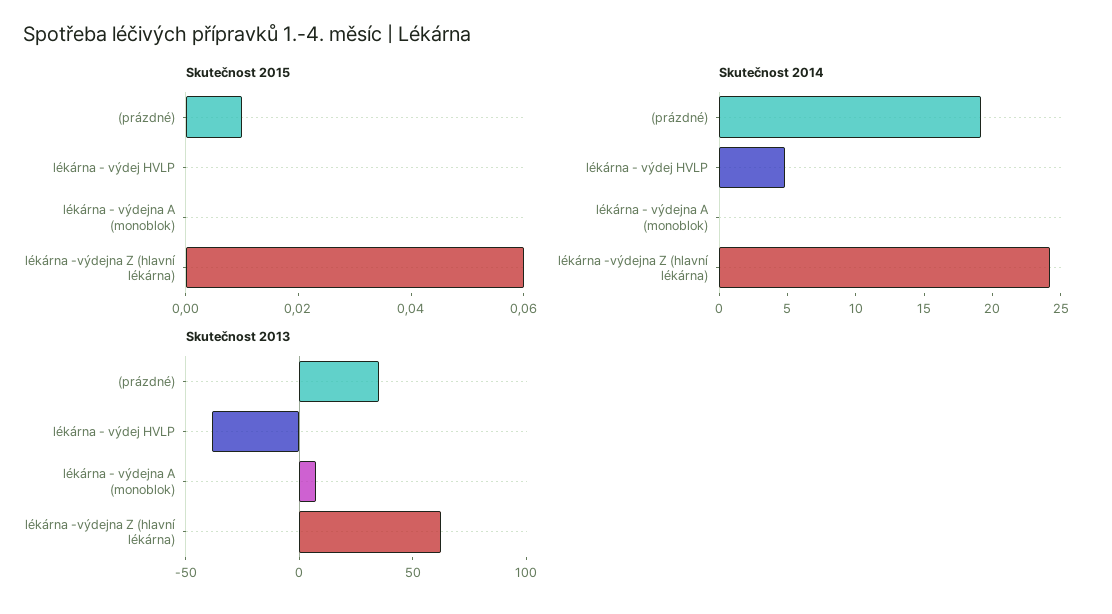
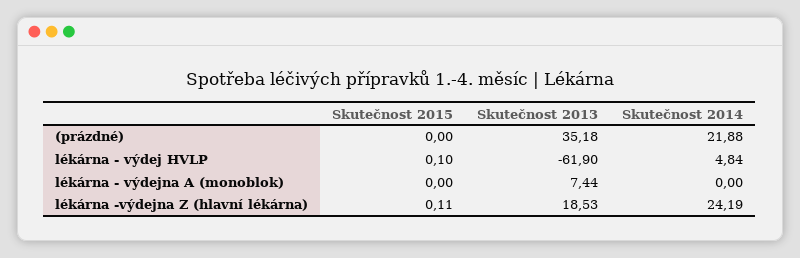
Skutečnost 2015, (prázdné): 0.01 -> 0
Skutečnost 2015, lékárna - výdej HVLP: 0 -> 0.1
Skutečnost 2015, lékárna -výdejna Z (hlavní lékárna): 0.06 -> 0.11
Skutečnost 2014, (prázdné): 19 -> 21.88
Skutečnost 2013, lékárna - výdej HVLP: -40 -> -61.9
Skutečnost 2013, lékárna -výdejna Z (hlavní lékárna): 60 -> 18.53

